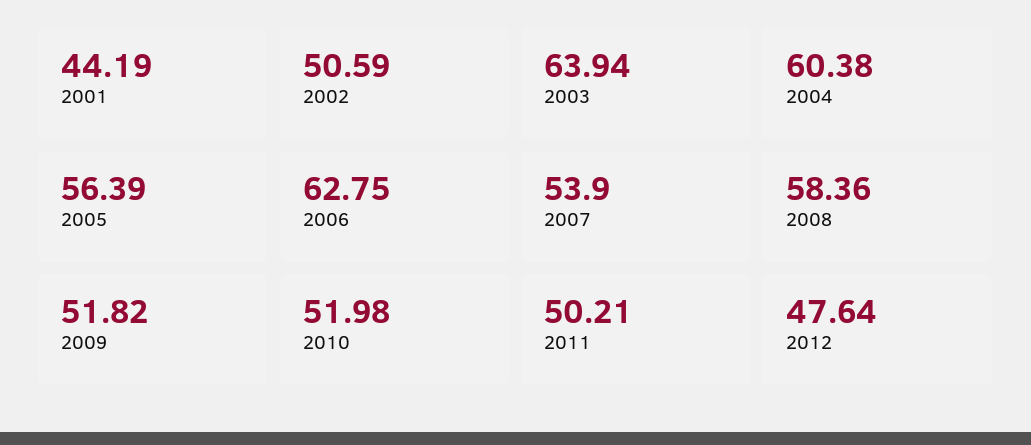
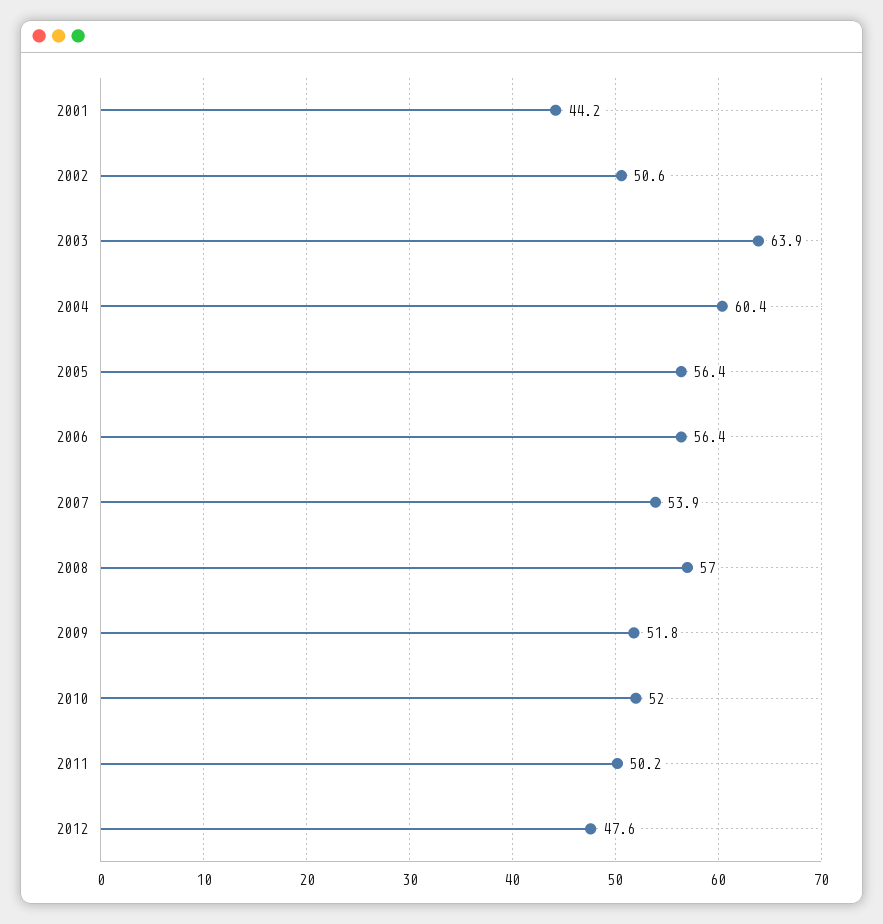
2006: 62.75 -> 56.4
2008: 58.36 -> 57

